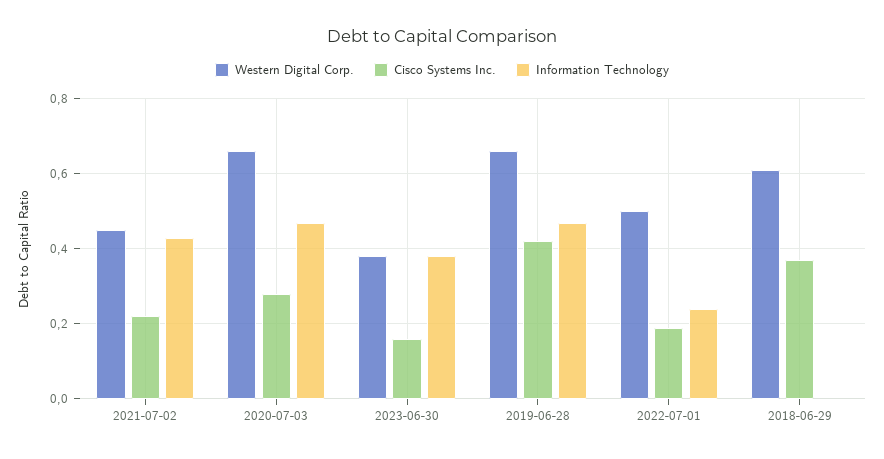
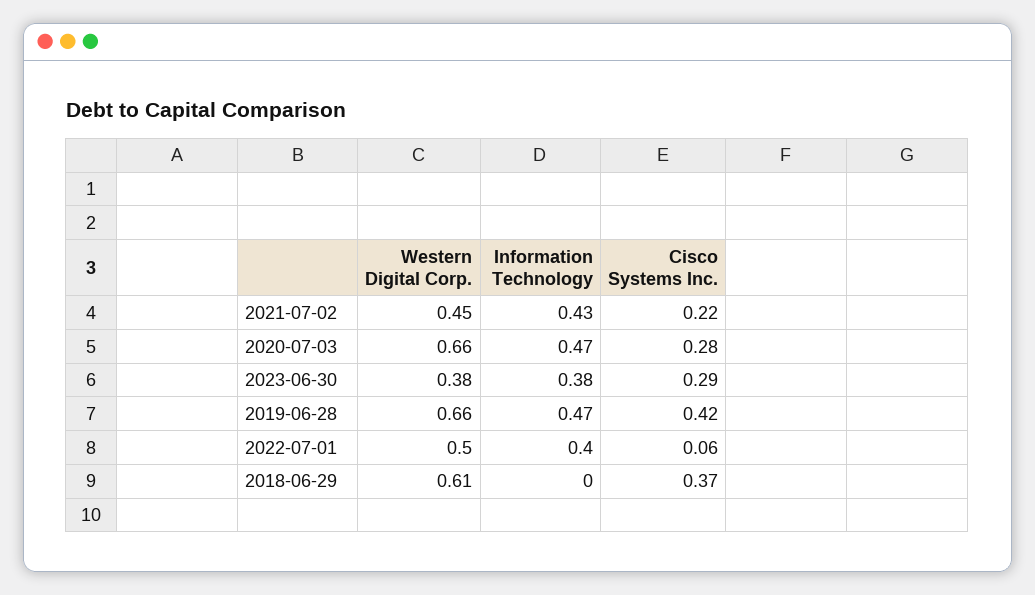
Cisco Systems Inc., 2023-06-30: 0.15 -> 0.29
Cisco Systems Inc., 2022-07-01: 0.2 -> 0.06
Information Technology, 2022-07-01: 0.25 -> 0.4

